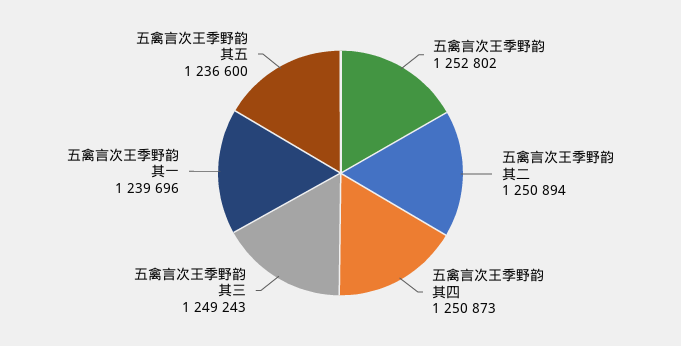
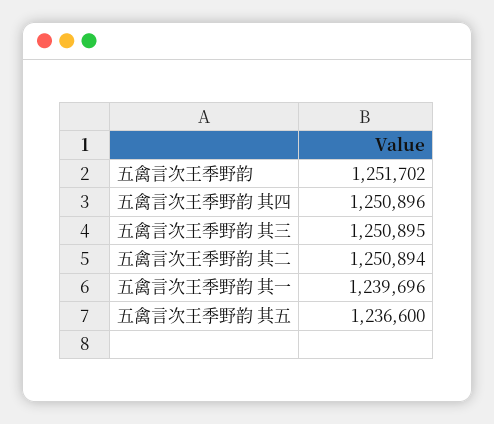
五禽言次王季野韵: 1252802 -> 1251702
五禽言次王季野韵 其四: 1250873 -> 1250896
五禽言次王季野韵 其三: 1249243 -> 1250895

